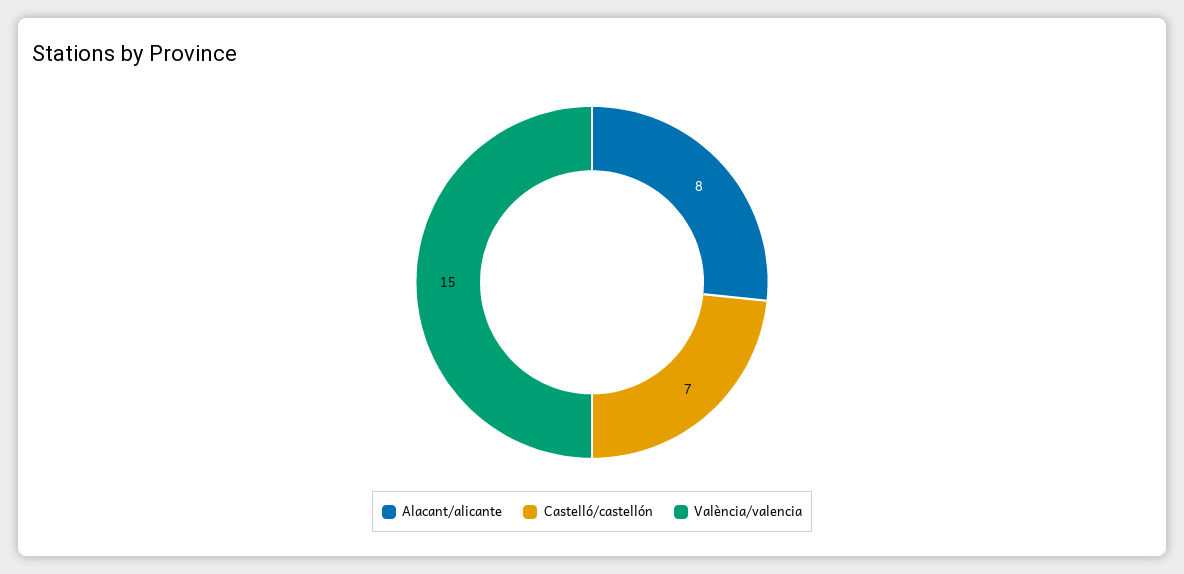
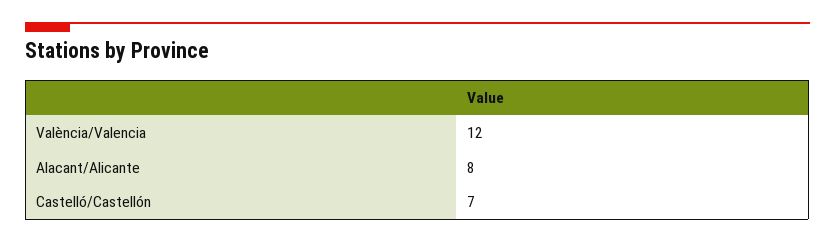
València/valencia: 15 -> 12

